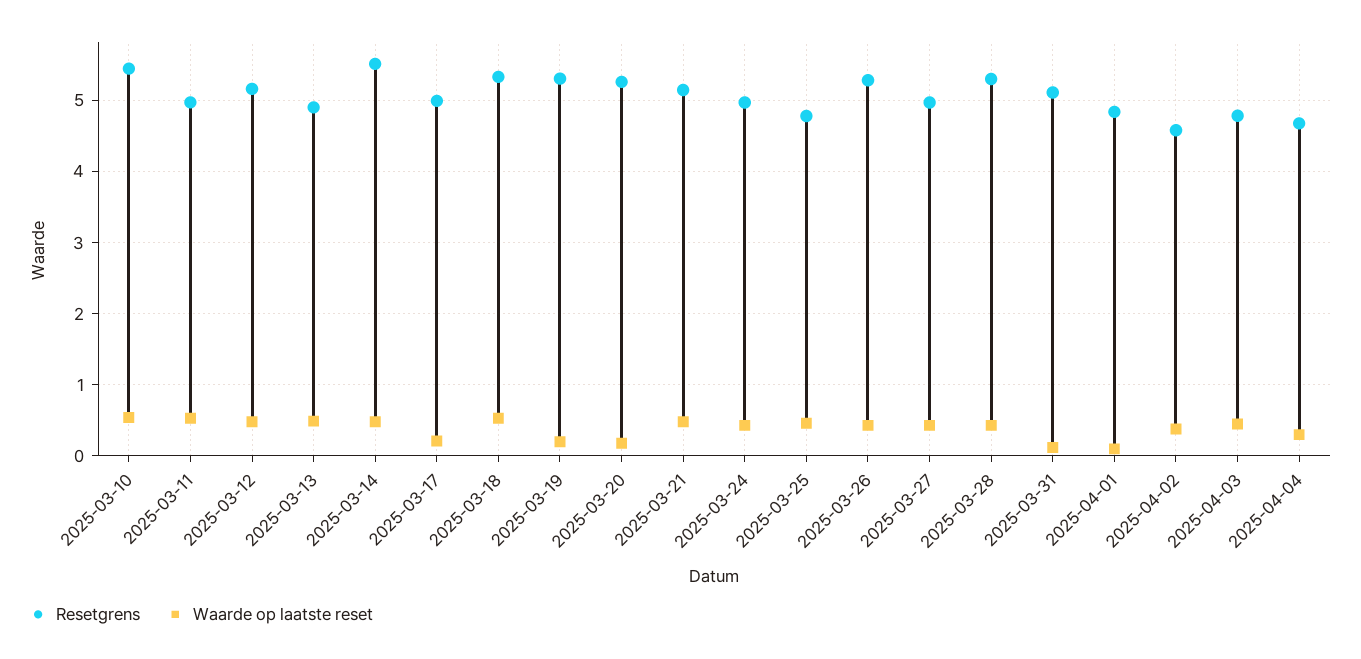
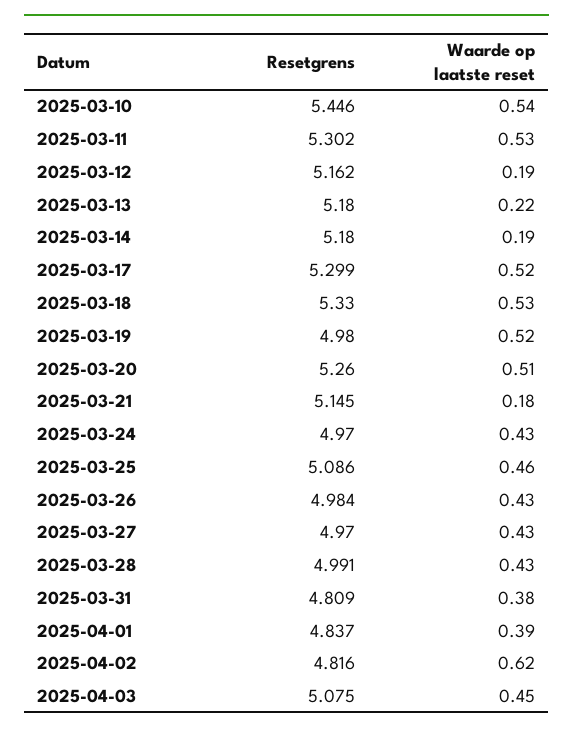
Resetgrens, 2025-03-11: 5 -> 5.302
Waarde op laatste reset, 2025-03-12: 0.5 -> 0.19
Resetgrens, 2025-03-13: 4.9 -> 5.18
Waarde op laatste reset, 2025-03-13: 0.5 -> 0.22
Resetgrens, 2025-03-14: 5.5 -> 5.18
Waarde op laatste reset, 2025-03-14: 0.5 -> 0.19
Resetgrens, 2025-03-17: 5 -> 5.299
Waarde op laatste reset, 2025-03-17: 0.2 -> 0.52
Resetgrens, 2025-03-19: 5.3 -> 4.98
Waarde op laatste reset, 2025-03-19: 0.2 -> 0.52
Waarde op laatste reset, 2025-03-20: 0.2 -> 0.51
Waarde op laatste reset, 2025-03-21: 0.5 -> 0.18
Resetgrens, 2025-03-25: 4.8 -> 5.086
Resetgrens, 2025-03-26: 5.3 -> 4.984
Resetgrens, 2025-03-28: 5.3 -> 4.991
Resetgrens, 2025-03-31: 5.1 -> 4.809
Waarde op laatste reset, 2025-03-31: 0.1 -> 0.38
Waarde op laatste reset, 2025-04-01: 0.1 -> 0.39
Resetgrens, 2025-04-02: 4.6 -> 4.816
Waarde op laatste reset, 2025-04-02: 0.4 -> 0.62
Resetgrens, 2025-04-03: 4.8 -> 5.075
Resetgrens, 2025-04-04: 4.7 -> none
Waarde op laatste reset, 2025-04-04: 0.3 -> none

